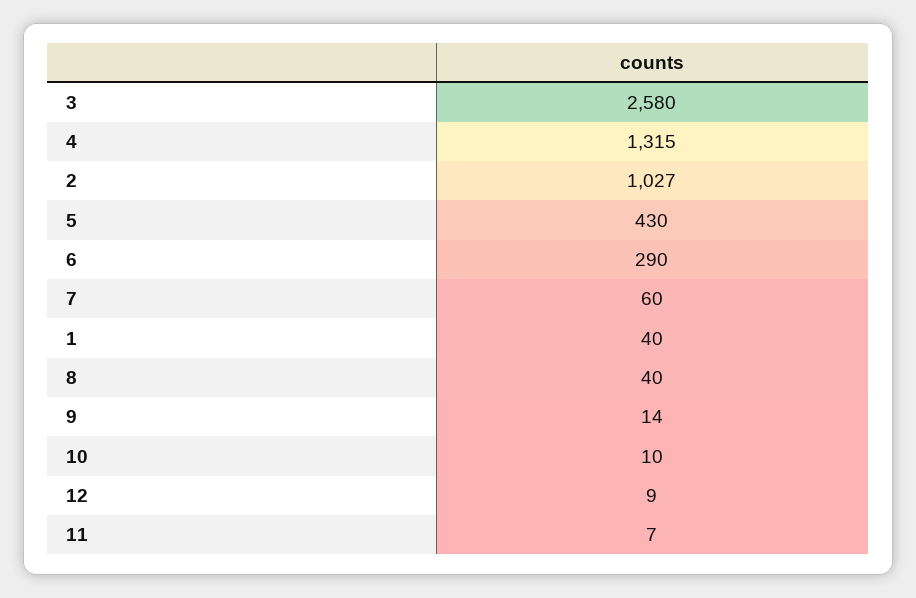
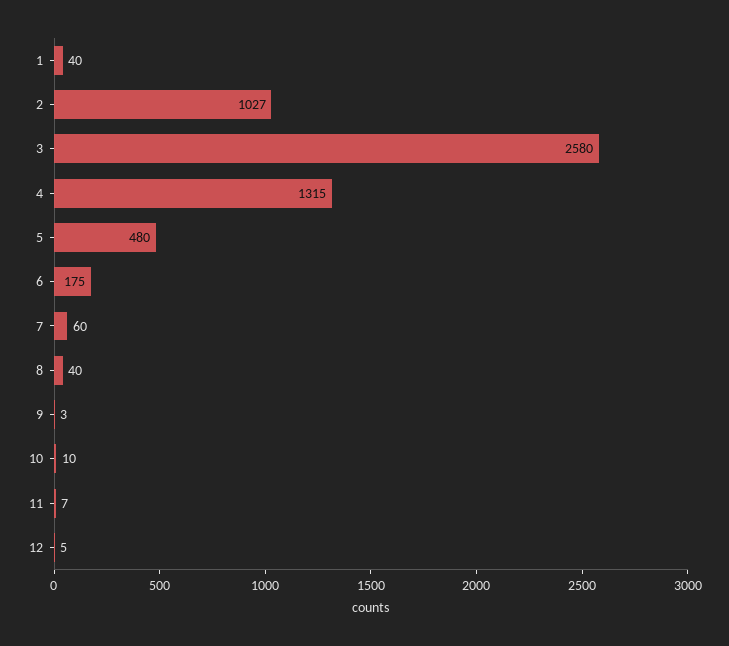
5: 430 -> 480
6: 290 -> 175
9: 14 -> 3
12: 9 -> 5

